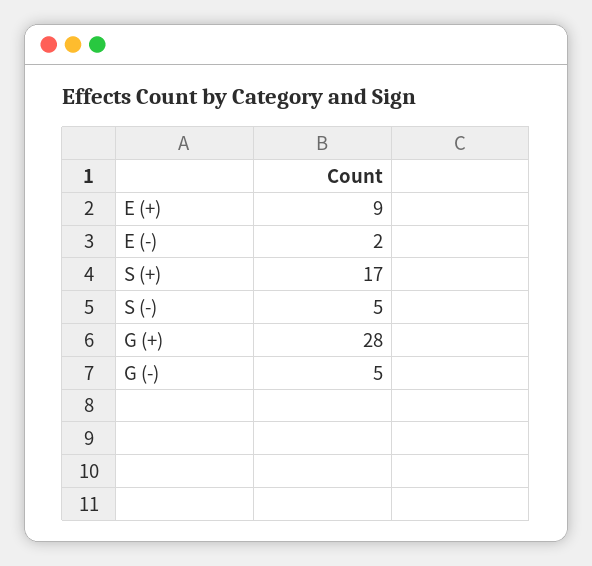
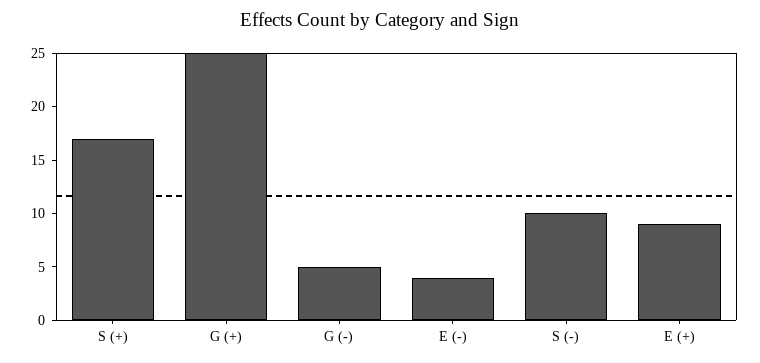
E (-): 2 -> 4
S (-): 5 -> 10
G (+): 28 -> 25

